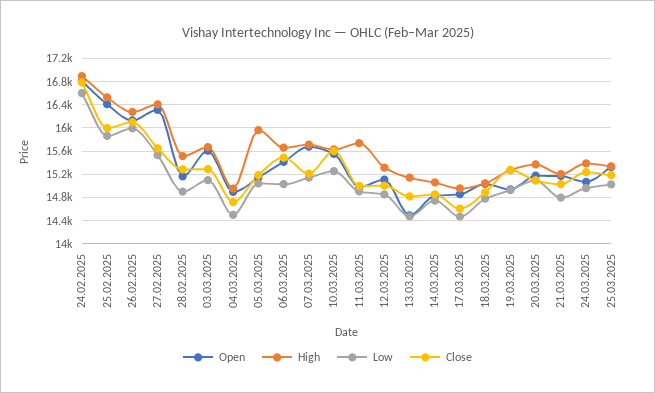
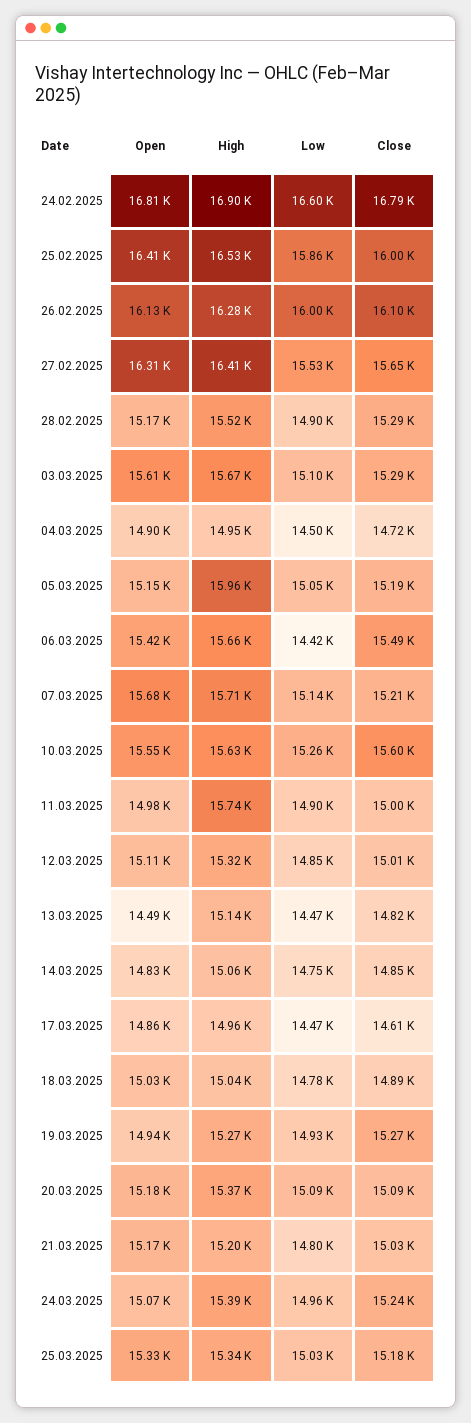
Low, 06.03.2025: 15000 -> 14420

